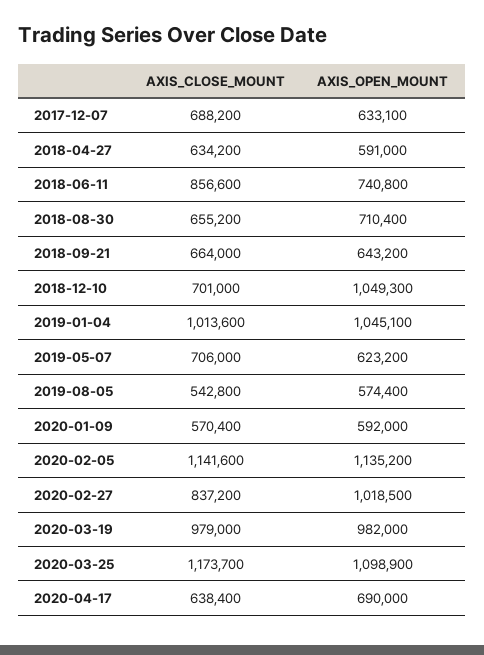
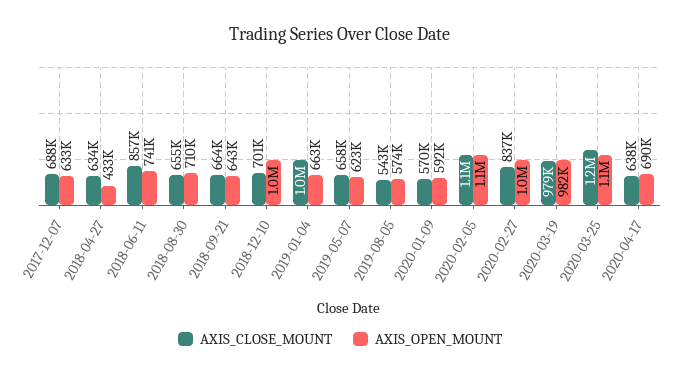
AXIS_OPEN_MOUNT, 2018-04-27: 591000 -> 433000
AXIS_OPEN_MOUNT, 2019-01-04: 1045100 -> 663000
AXIS_CLOSE_MOUNT, 2019-05-07: 706000 -> 658000

